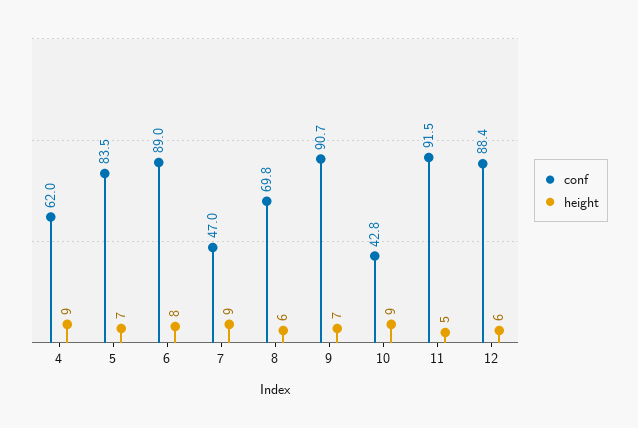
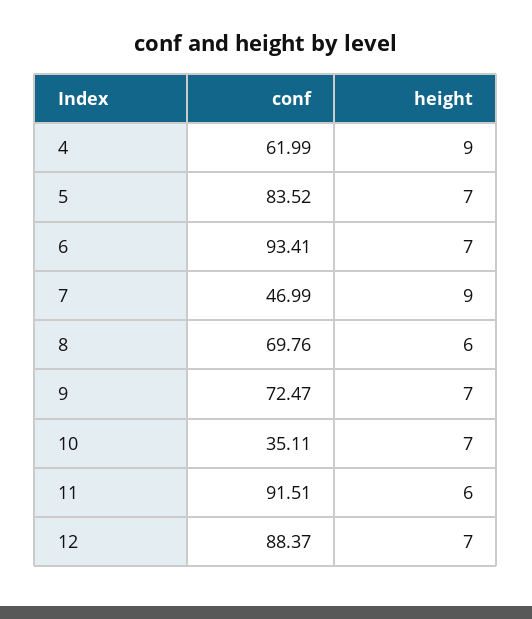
conf, 6: 89 -> 93.41
height, 6: 8 -> 7
conf, 9: 90.7 -> 72.47
conf, 10: 42.8 -> 35.11
height, 10: 9 -> 7
height, 11: 5 -> 6
height, 12: 6 -> 7

